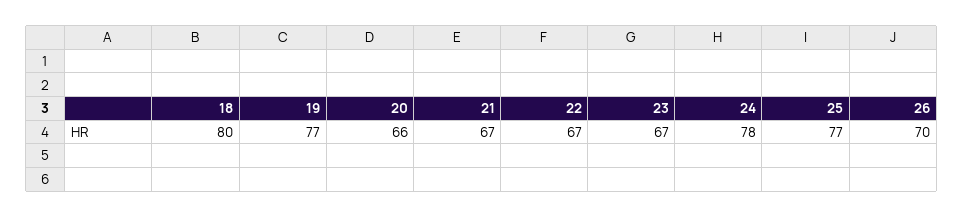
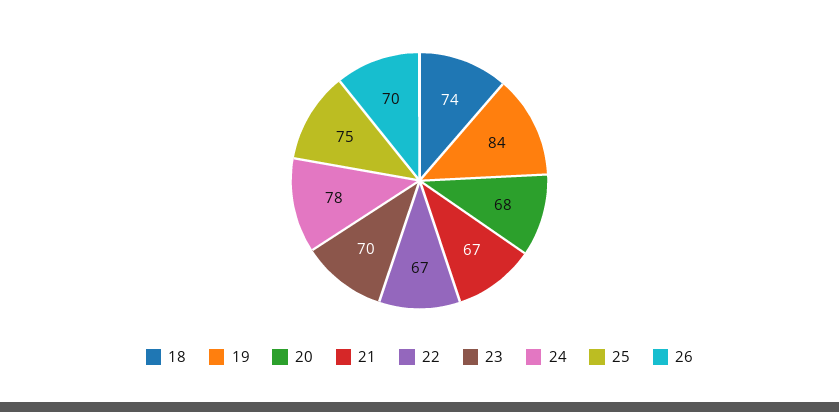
18: 80 -> 74
19: 77 -> 84
20: 66 -> 68
23: 67 -> 70
25: 77 -> 75

